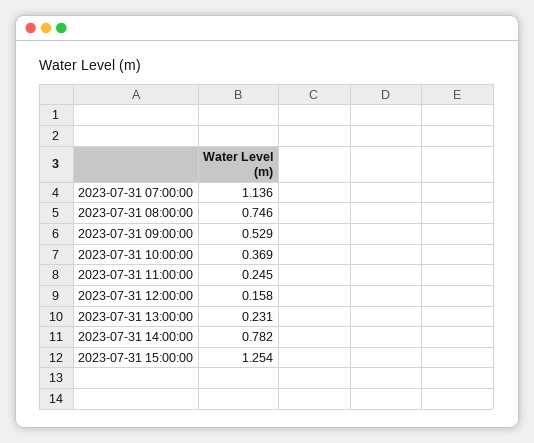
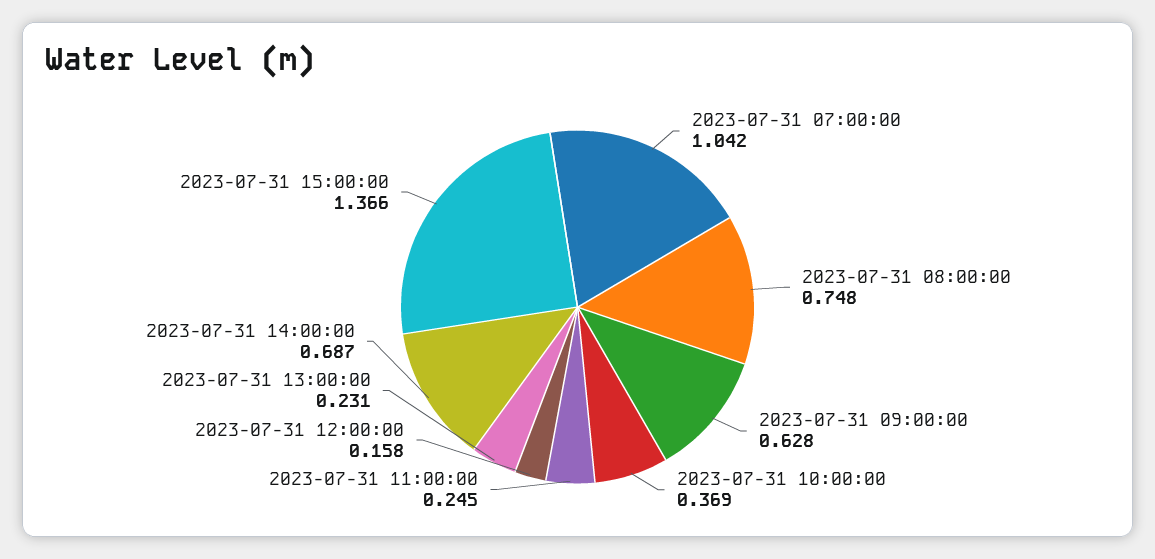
2023-07-31 07:00:00: 1.136 -> 1.042
2023-07-31 08:00:00: 0.746 -> 0.748
2023-07-31 09:00:00: 0.529 -> 0.628
2023-07-31 14:00:00: 0.782 -> 0.687
2023-07-31 15:00:00: 1.254 -> 1.366

